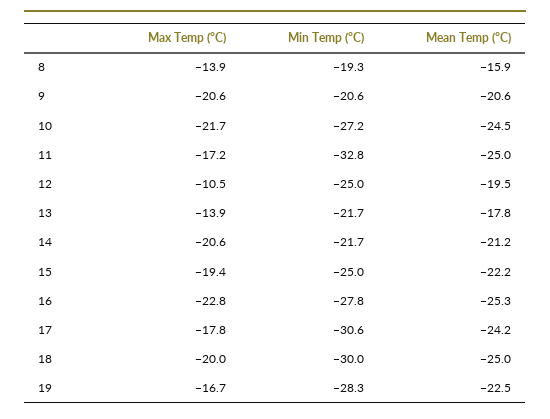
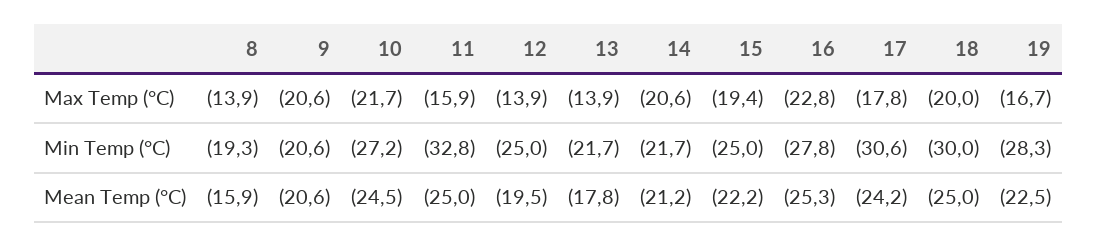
Max Temp (°C), 11: -17.2 -> -15.9
Max Temp (°C), 12: -10.5 -> -13.9

